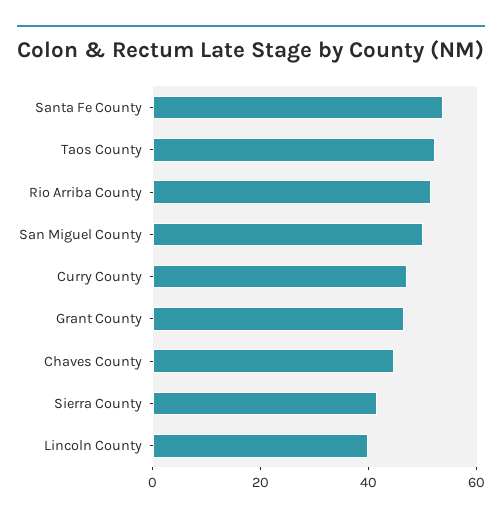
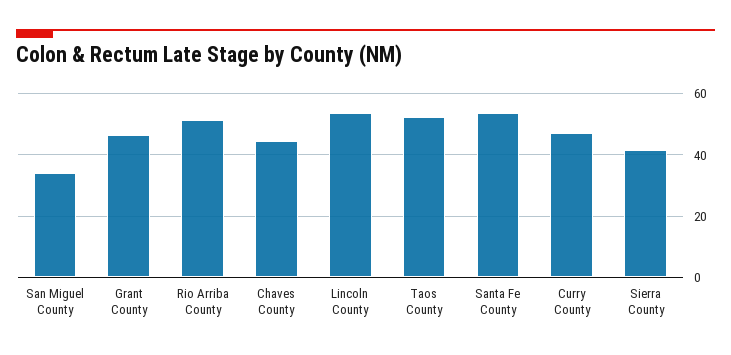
San Miguel County: 50 -> 34
Lincoln County: 40 -> 54

